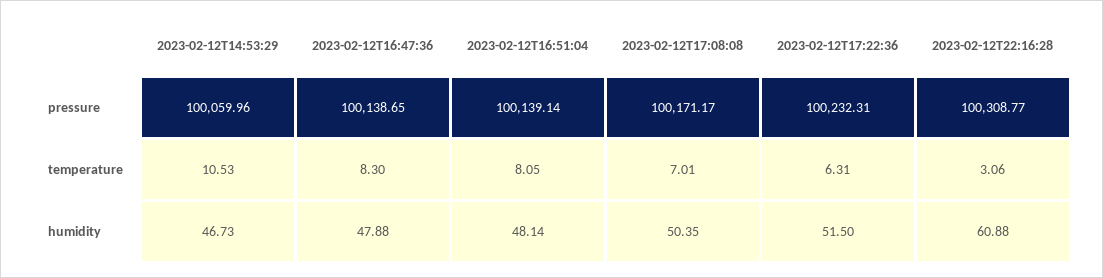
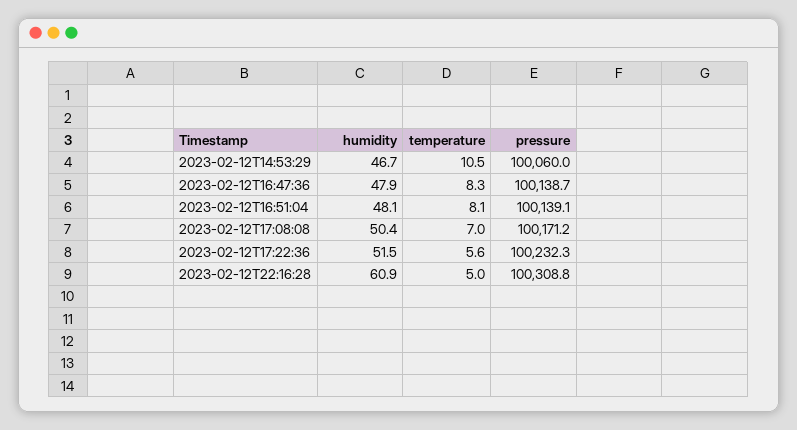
2023-02-12T17:22:36, temperature: 6.31 -> 5.6
2023-02-12T22:16:28, temperature: 3.06 -> 5

